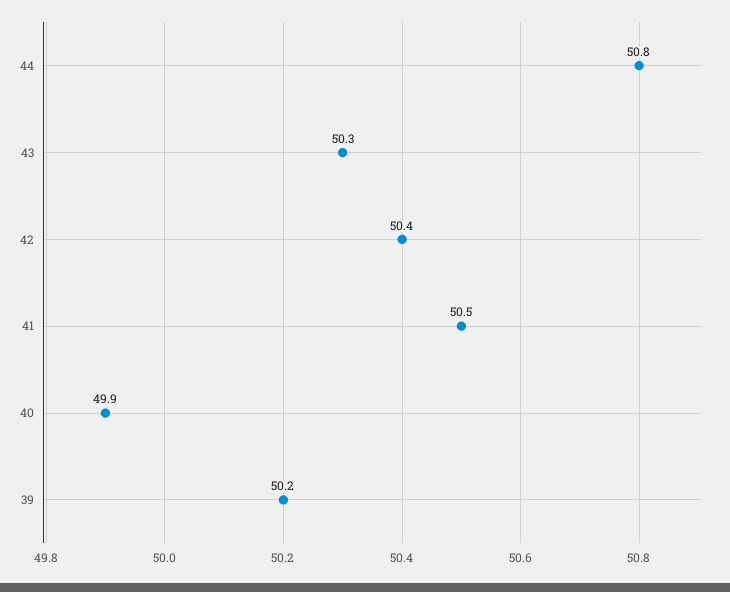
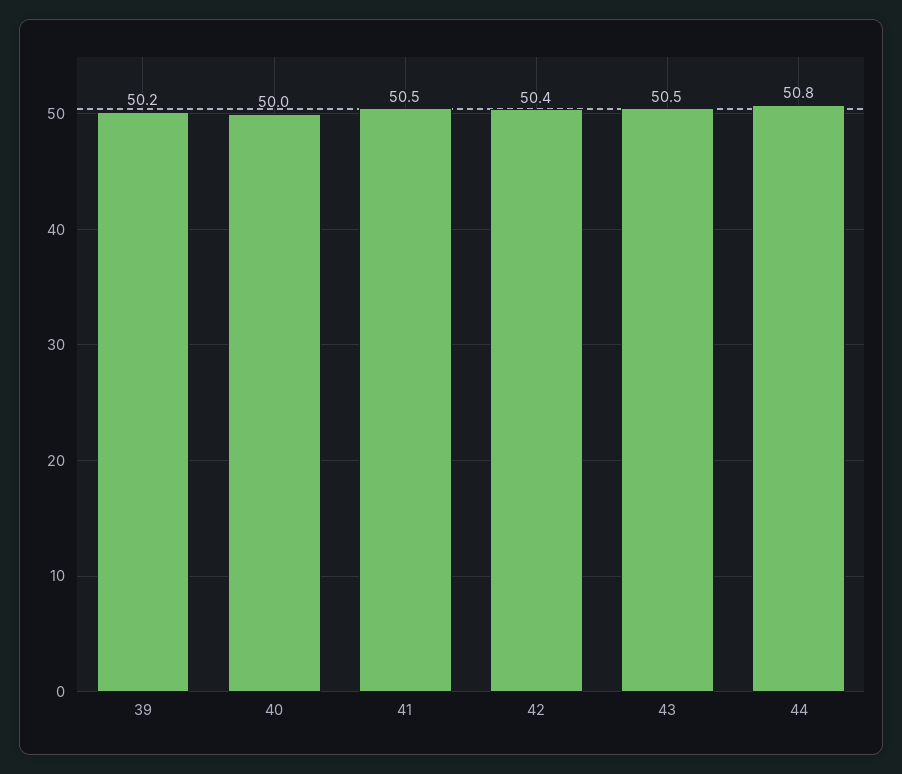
43: 50.3 -> 50.5
40: 49.9 -> 50

